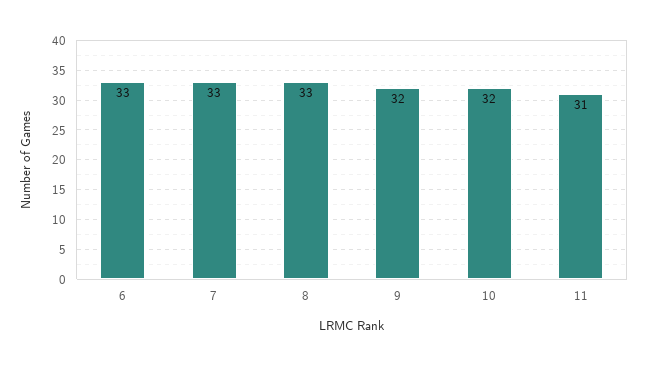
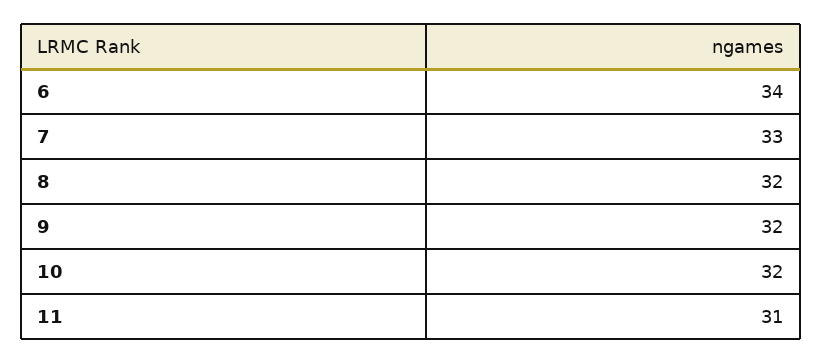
6: 33 -> 34
8: 33 -> 32

